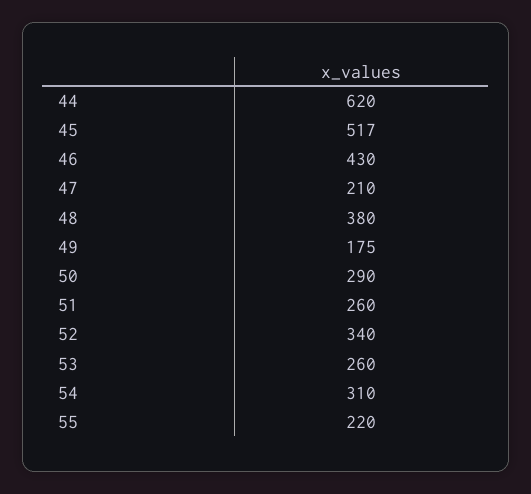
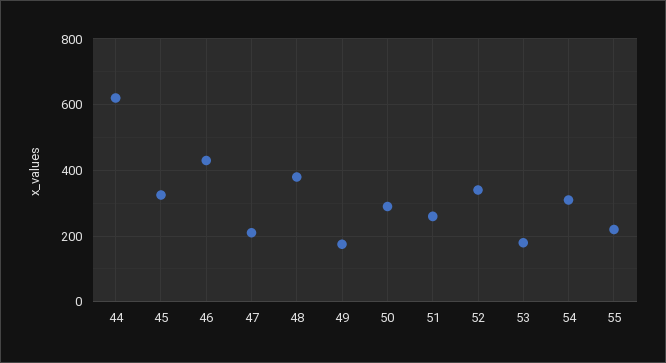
45: 517 -> 320
53: 260 -> 180

